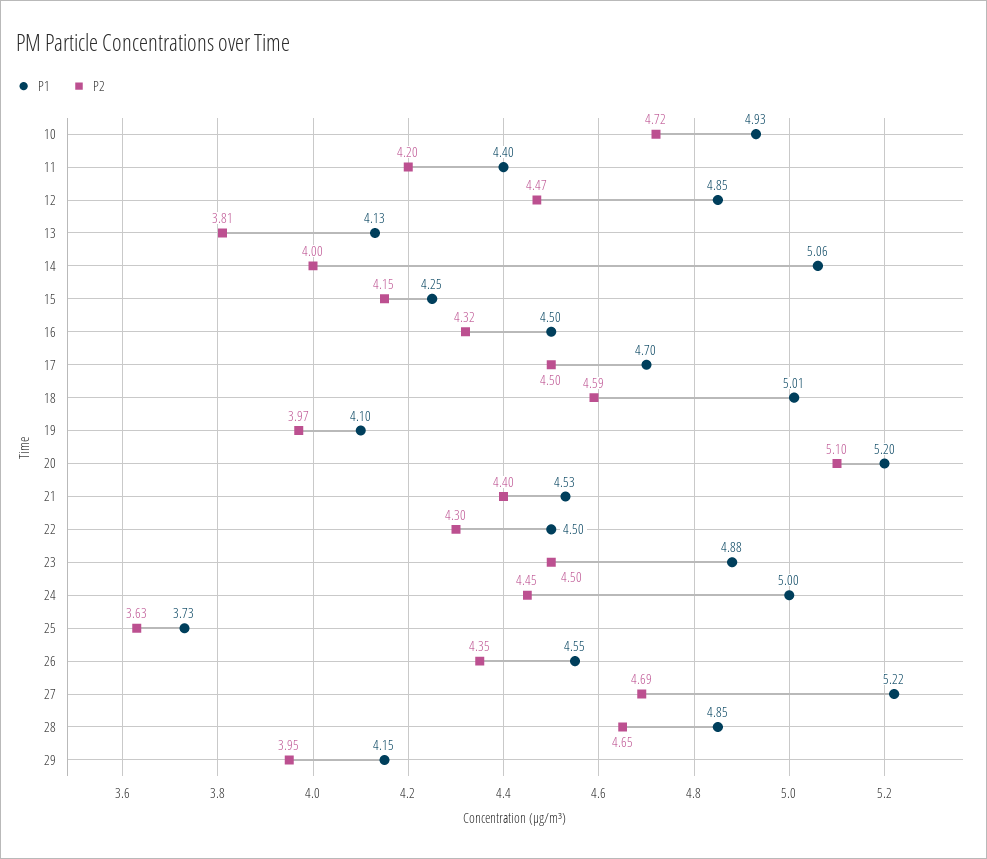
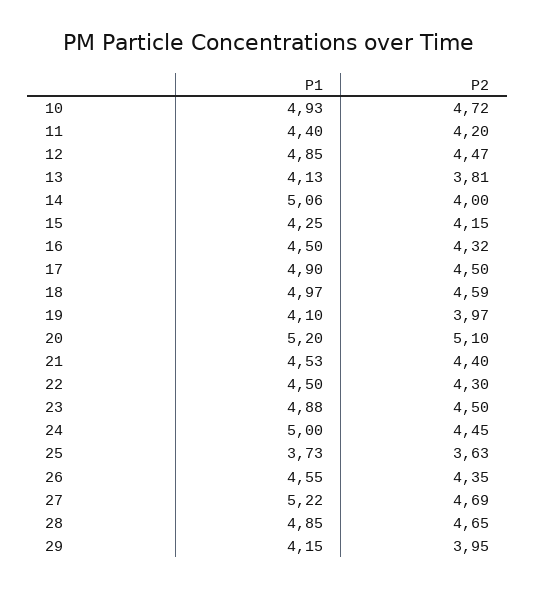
P1, 17: 4.7 -> 4.9
P1, 18: 5.01 -> 4.97

